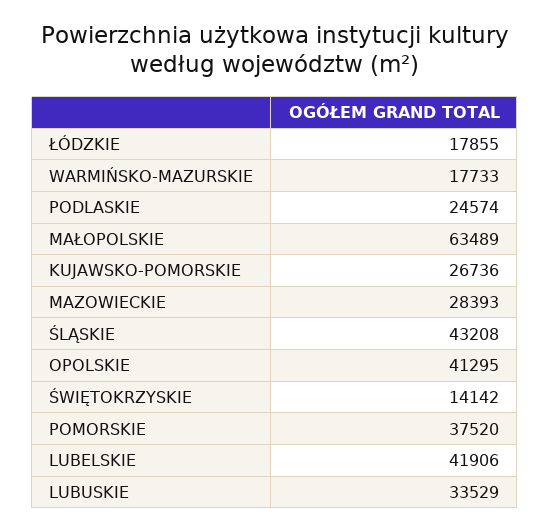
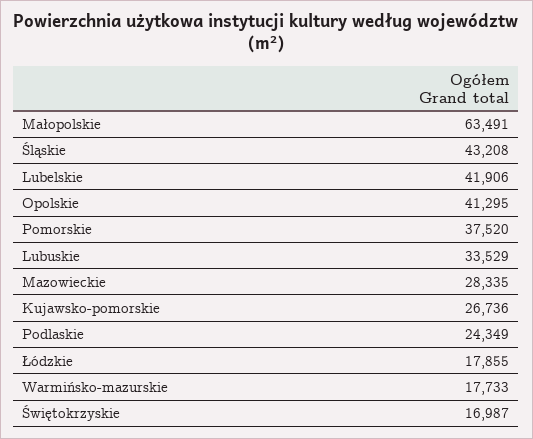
PODLASKIE: 24574 -> 24349
MAŁOPOLSKIE: 63489 -> 63491
MAZOWIECKIE: 28393 -> 28335
ŚWIĘTOKRZYSKIE: 14142 -> 16987

